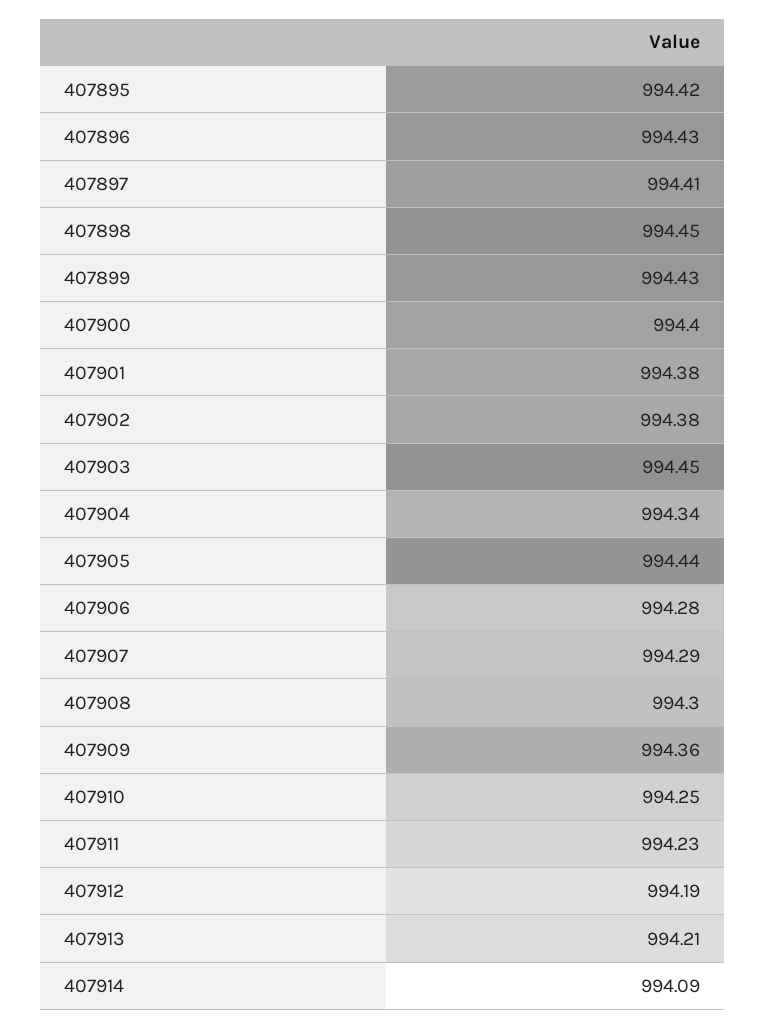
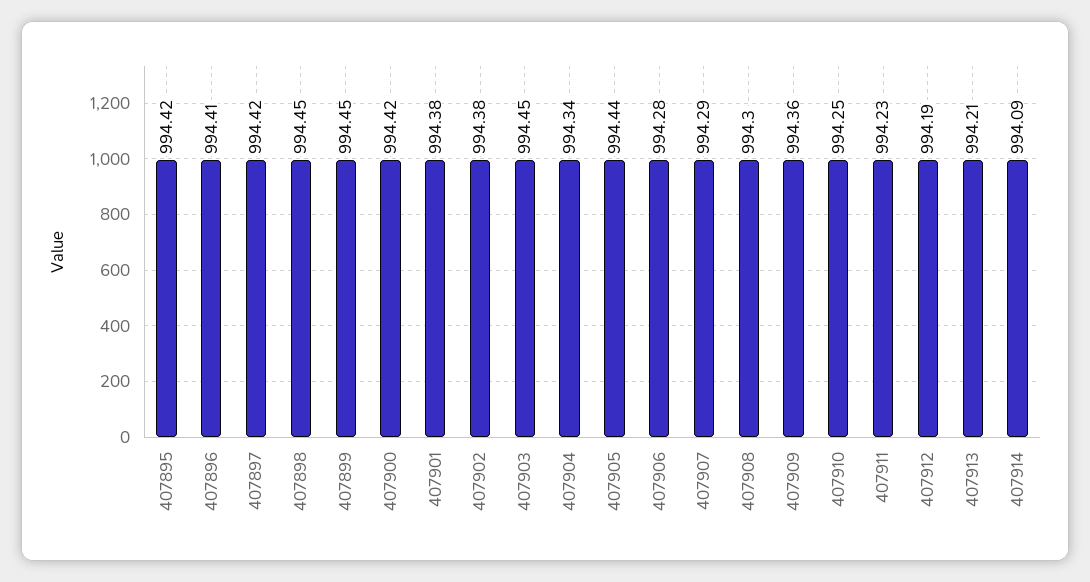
407896: 994.43 -> 994.41
407897: 994.41 -> 994.42
407899: 994.43 -> 994.45
407900: 994.4 -> 994.42

